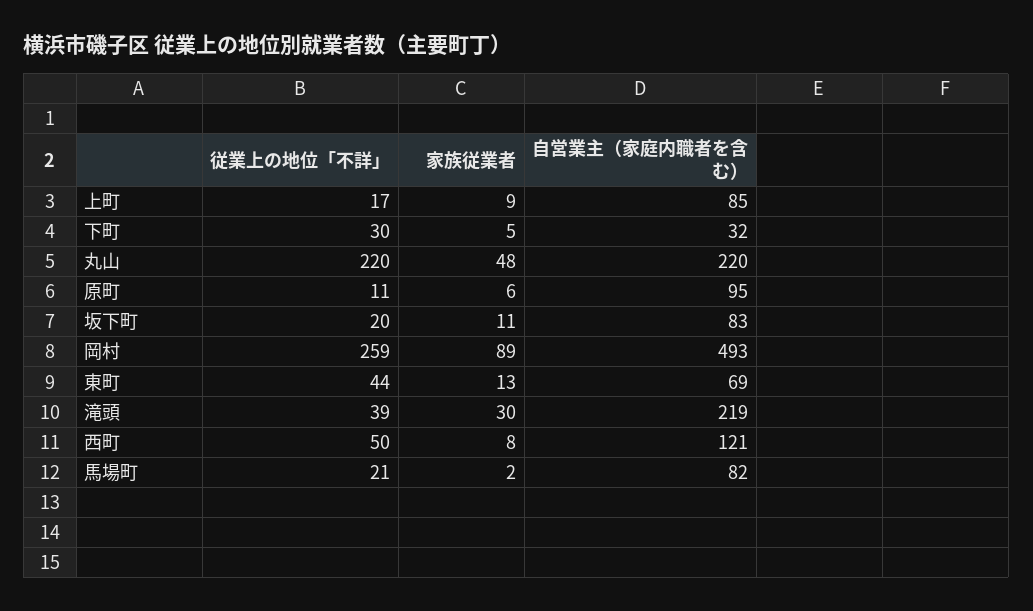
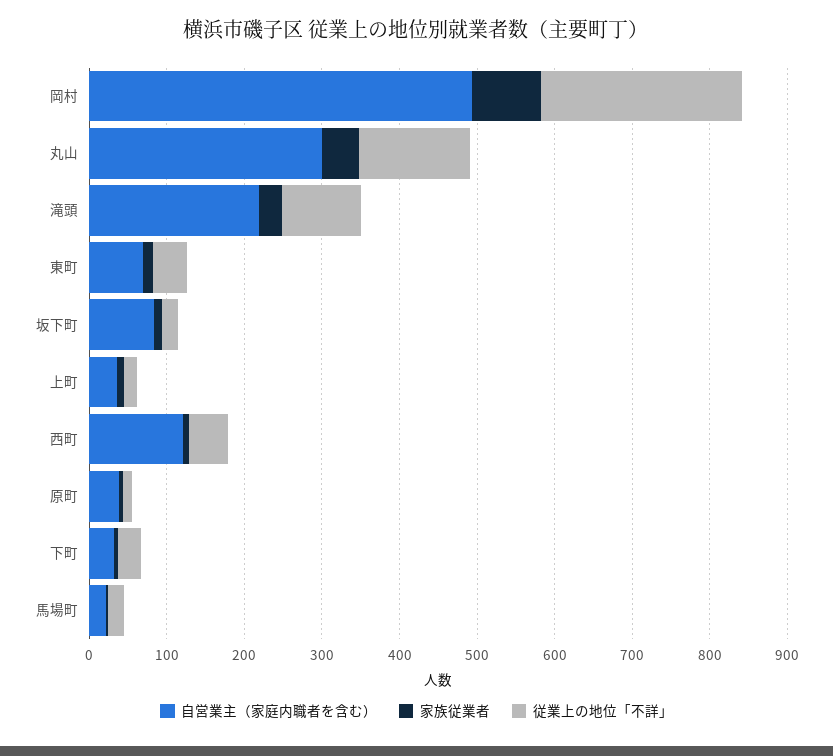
自営業主（家庭内職者を含む）, 上町: 85 -> 40
従業上の地位「不詳」, 丸山: 220 -> 140
自営業主（家庭内職者を含む）, 丸山: 220 -> 300
自営業主（家庭内職者を含む）, 原町: 95 -> 40
従業上の地位「不詳」, 滝頭: 39 -> 100
自営業主（家庭内職者を含む）, 馬場町: 82 -> 20

